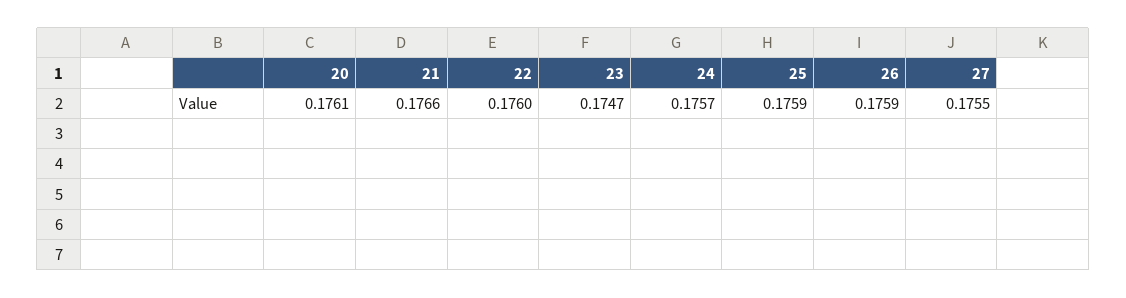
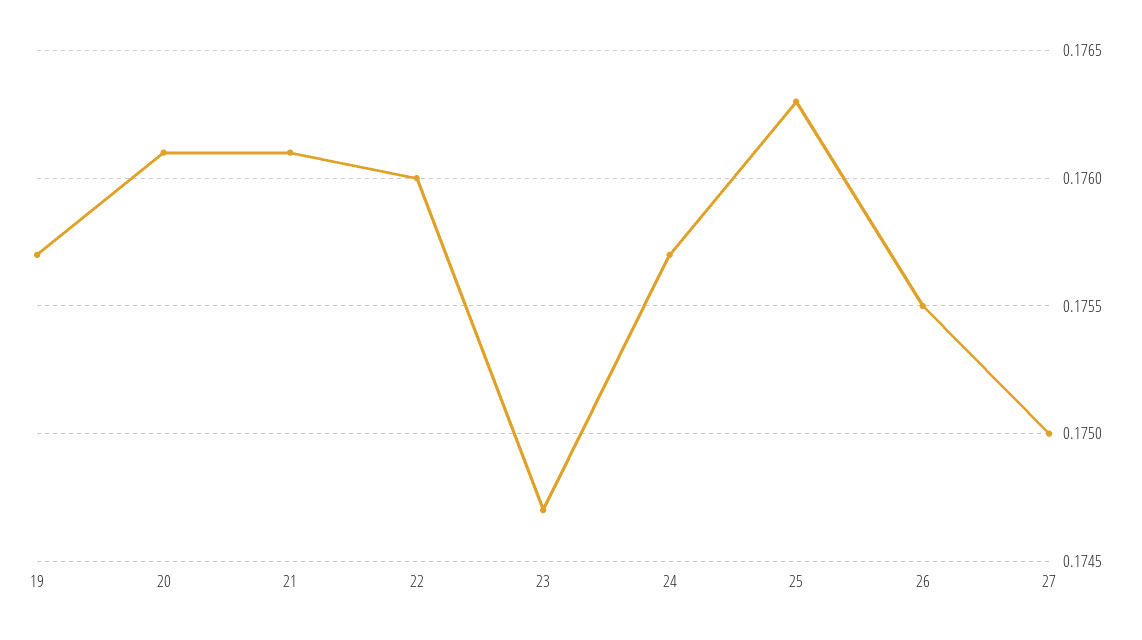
21: 0.1766 -> 0.1761
25: 0.1759 -> 0.1763
26: 0.1759 -> 0.1755
27: 0.1755 -> 0.175
19: none -> 0.1757

